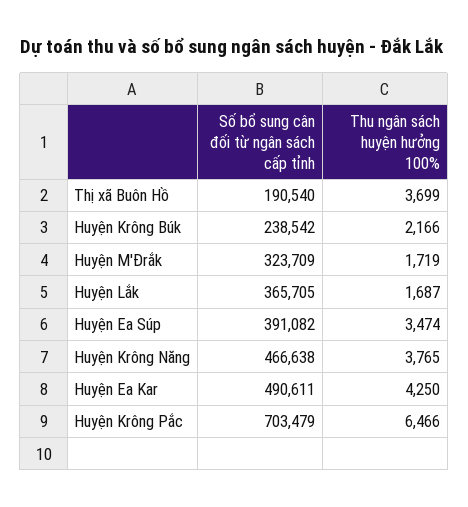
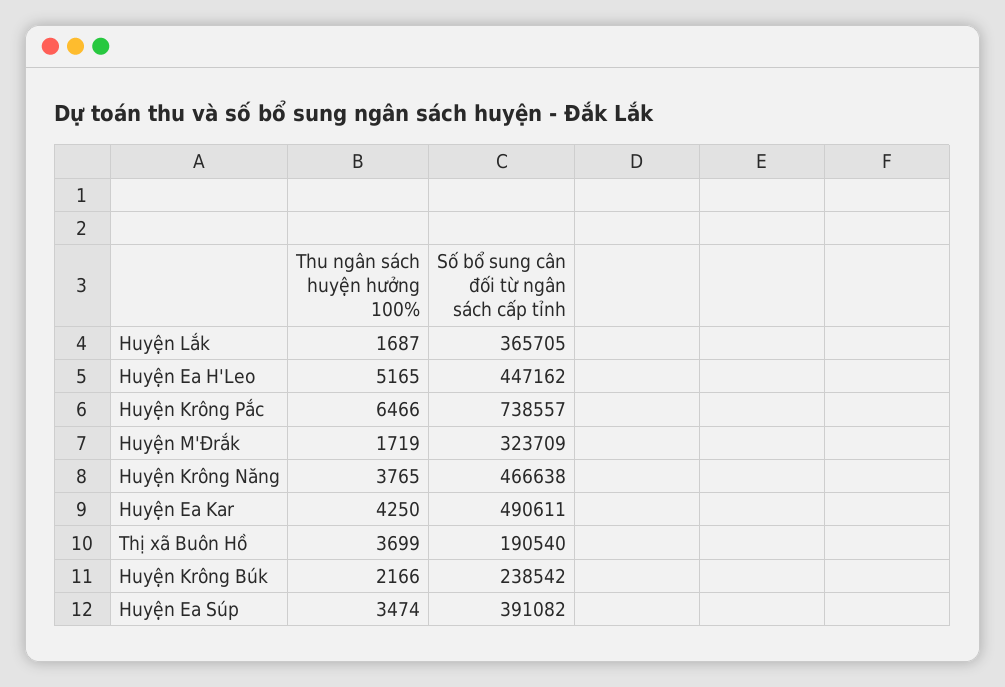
Số bổ sung cân đối từ ngân sách cấp tỉnh, Huyện Krông Pắc: 703479 -> 738557
Thu ngân sách huyện hưởng 100%, Huyện Ea H'Leo: none -> 5165
Số bổ sung cân đối từ ngân sách cấp tỉnh, Huyện Ea H'Leo: none -> 447162

